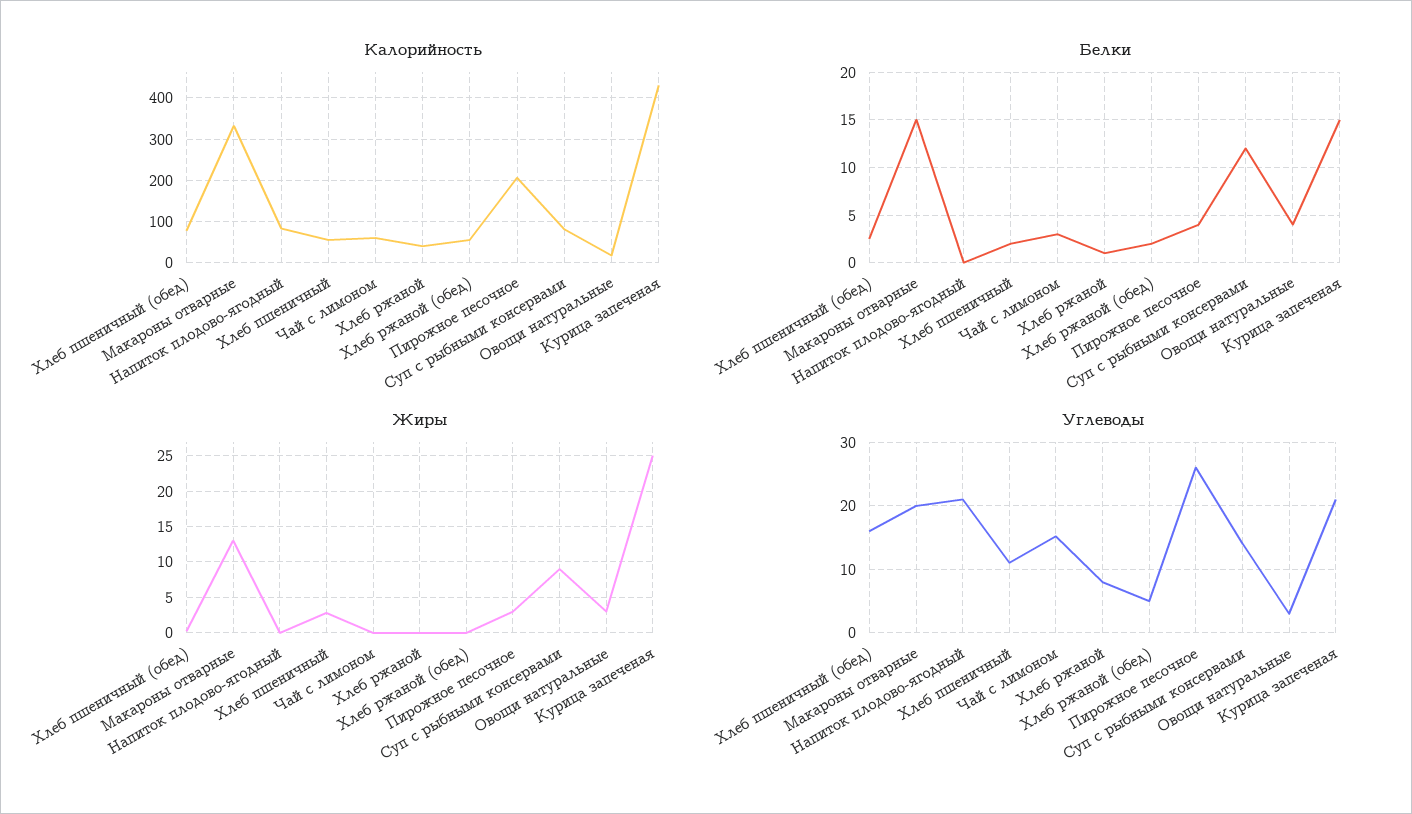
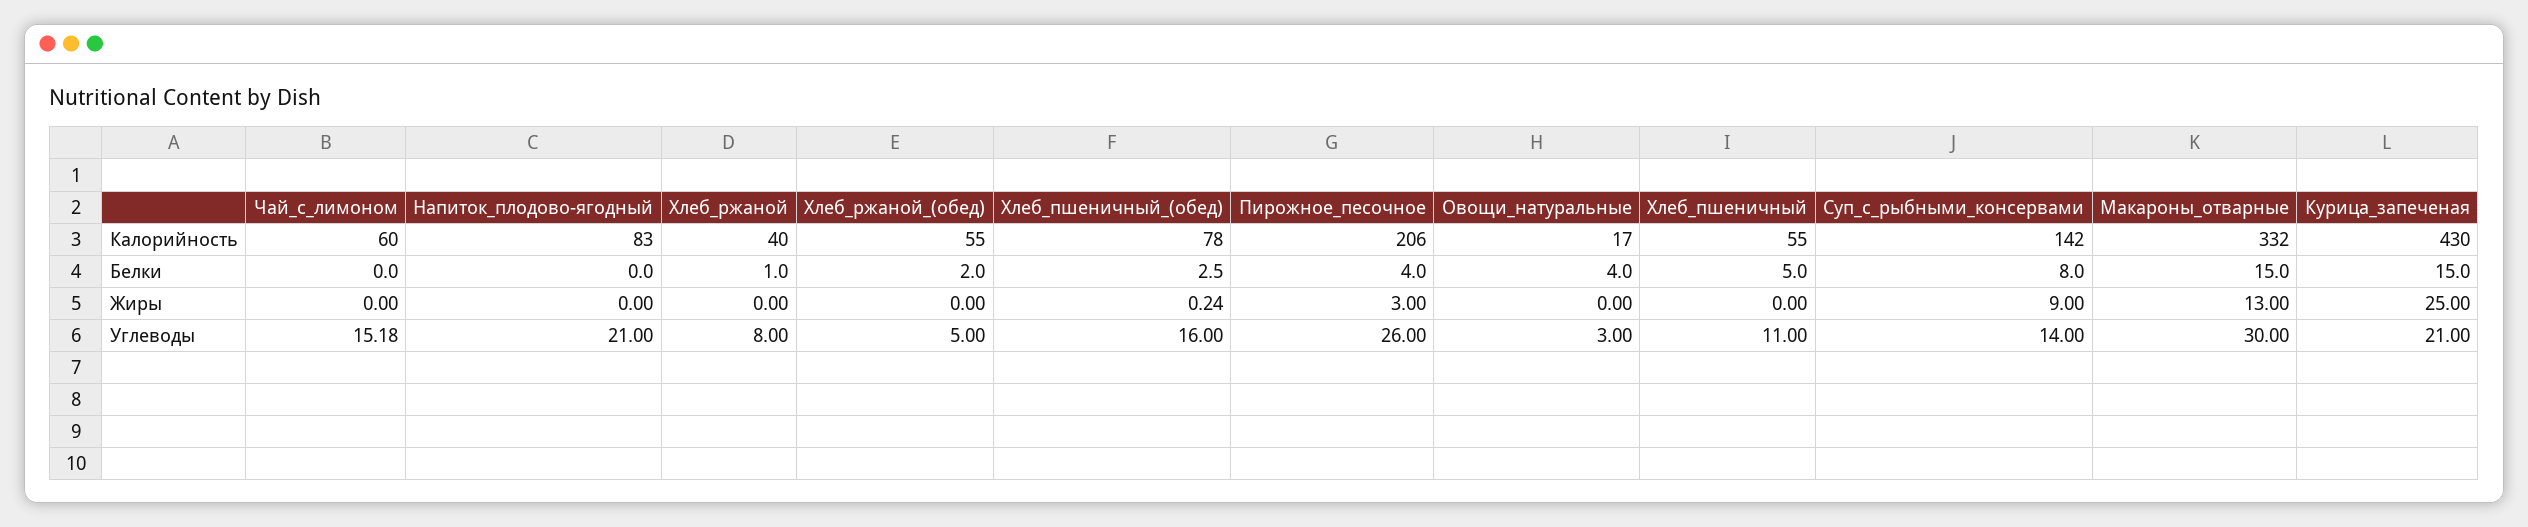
Калорийность, Суп с рыбными консервами: 80 -> 142
Белки, Хлеб пшеничный: 2 -> 5
Белки, Чай с лимоном: 3 -> 0
Белки, Суп с рыбными консервами: 12 -> 8
Жиры, Хлеб пшеничный: 3 -> 0
Жиры, Овощи натуральные: 3 -> 0
Углеводы, Макароны отварные: 20 -> 30

